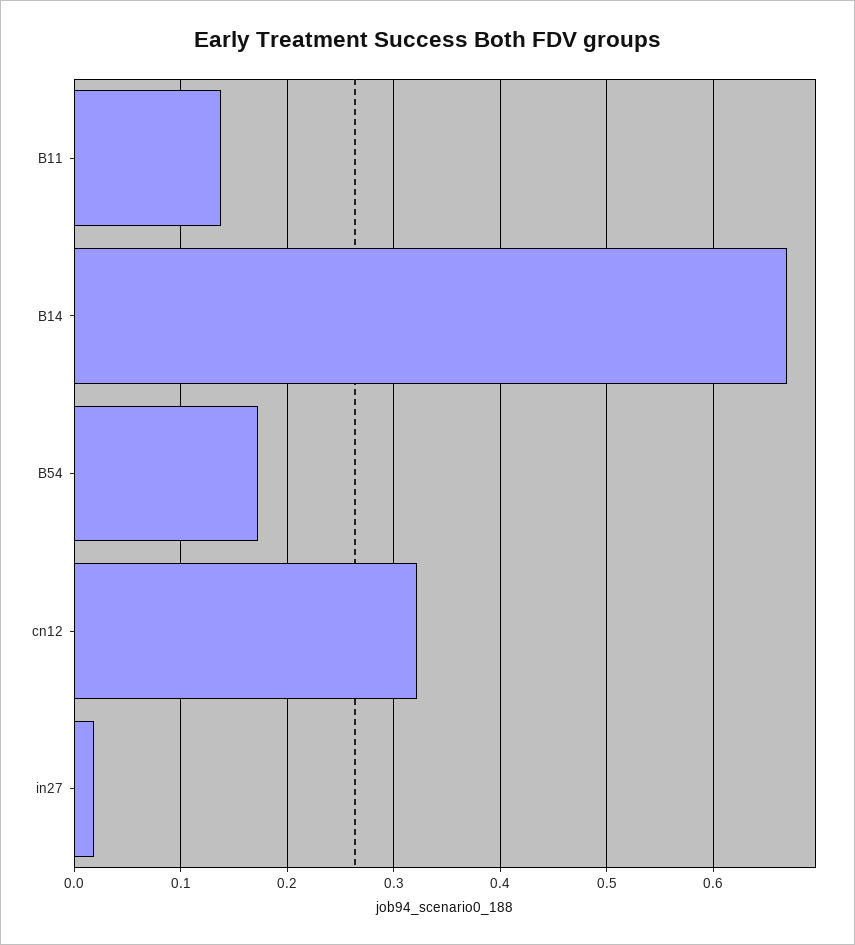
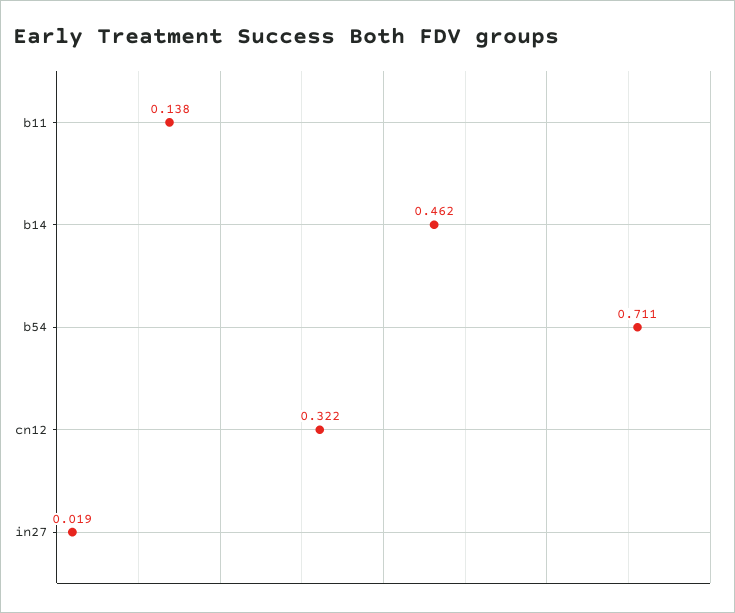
B14: 0.67 -> 0.462
B54: 0.17 -> 0.711

